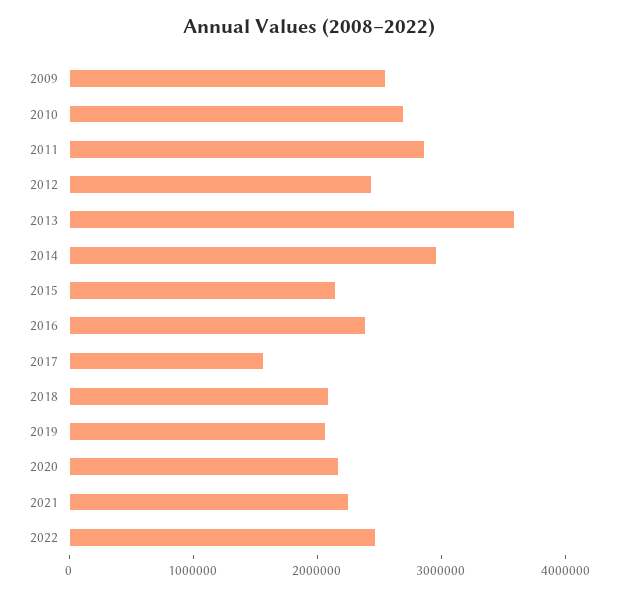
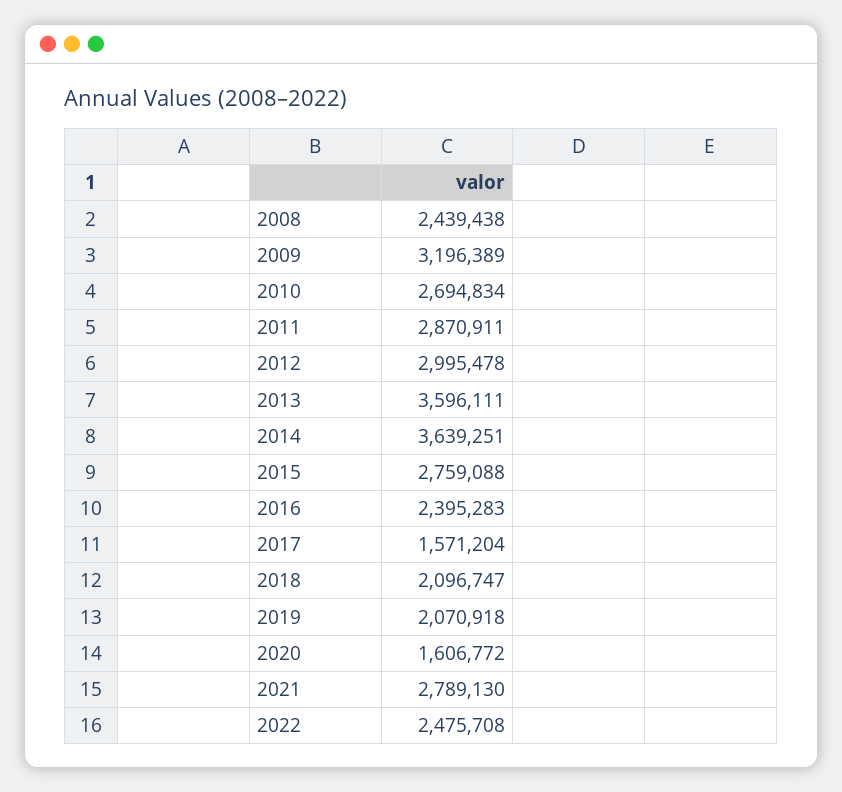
2009: 2600000 -> 3196389
2012: 2400000 -> 2995478
2014: 3000000 -> 3639251
2015: 2200000 -> 2759088
2020: 2200000 -> 1606772
2021: 2200000 -> 2789130
2008: none -> 2439438

